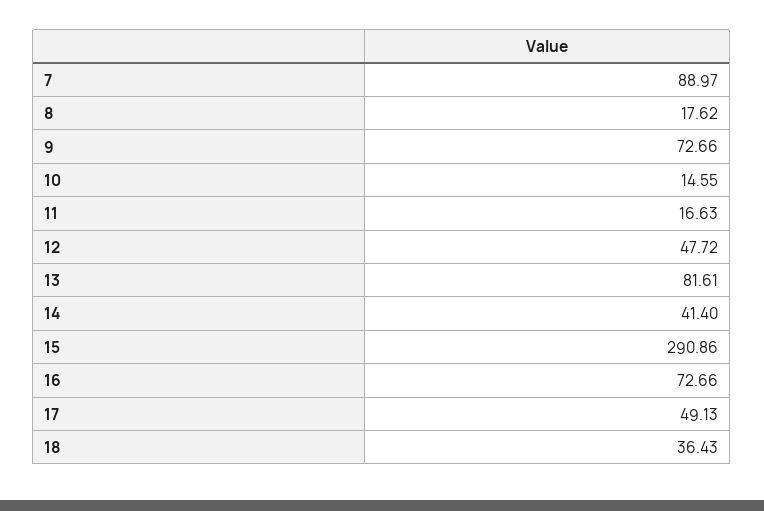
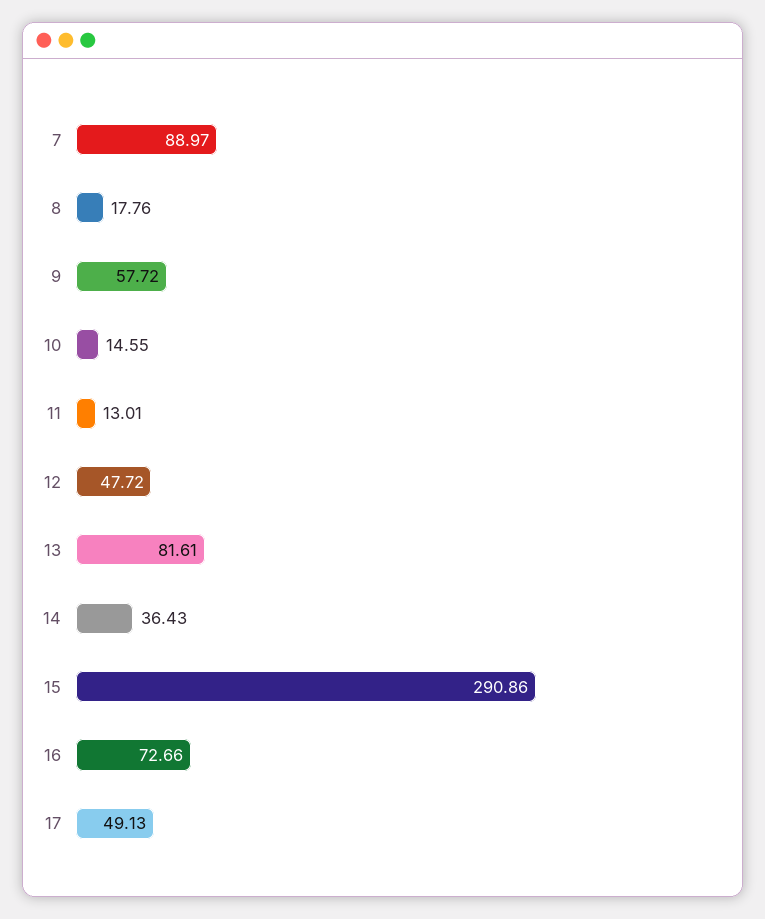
8: 17.62 -> 17.76
9: 72.66 -> 57.72
11: 16.63 -> 13.01
14: 41.4 -> 36.43
18: 36.43 -> none

